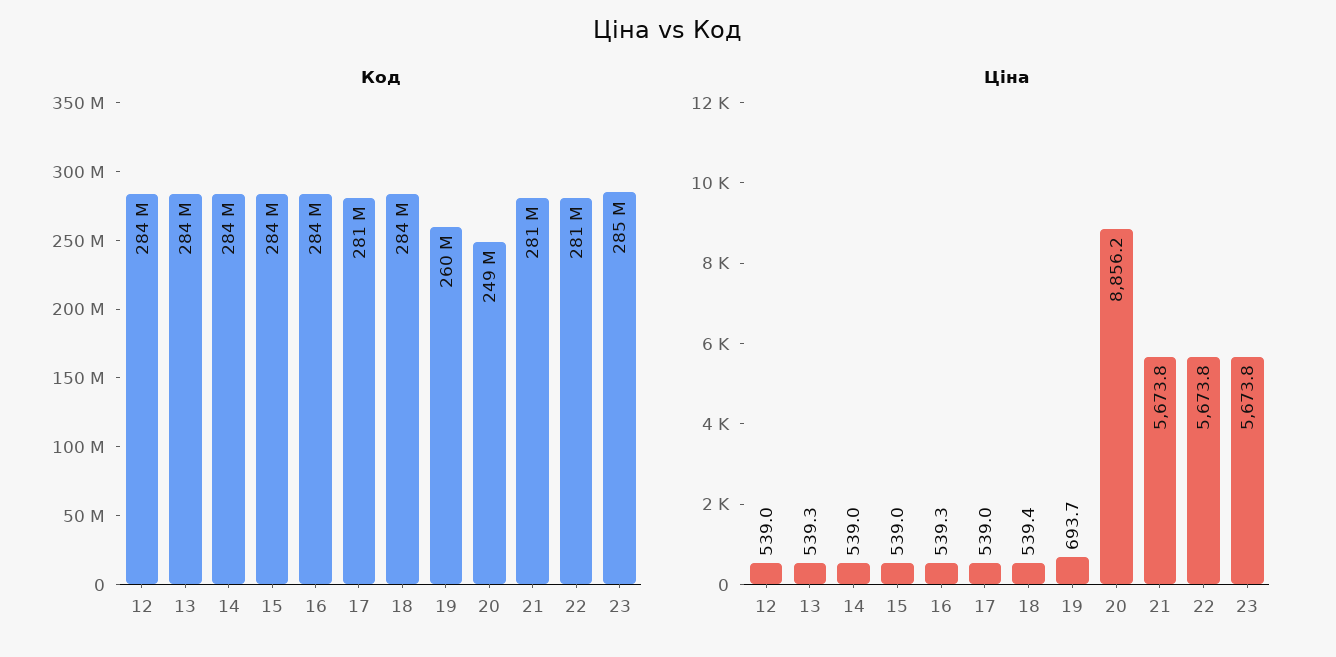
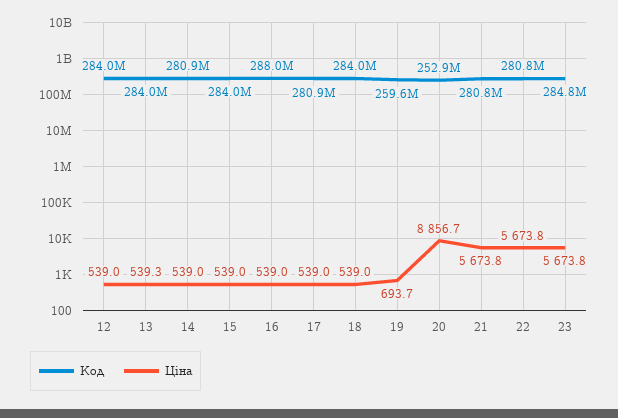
Код, 14: 284000000 -> 280900000
Код, 16: 284000000 -> 288000000
Код, 20: 249000000 -> 252900000
Ціна, 16: 539.3 -> 539
Ціна, 18: 539.4 -> 539
Ціна, 20: 8856.2 -> 8856.7

